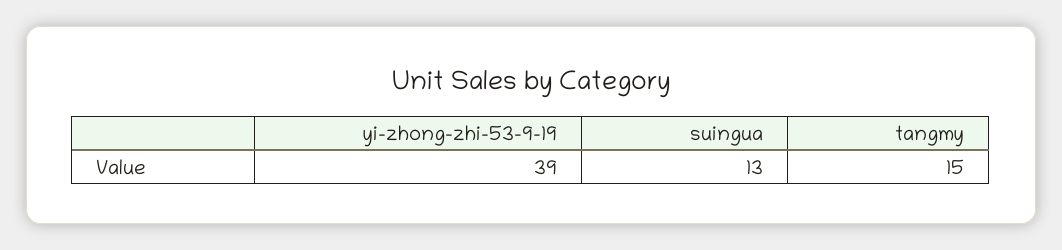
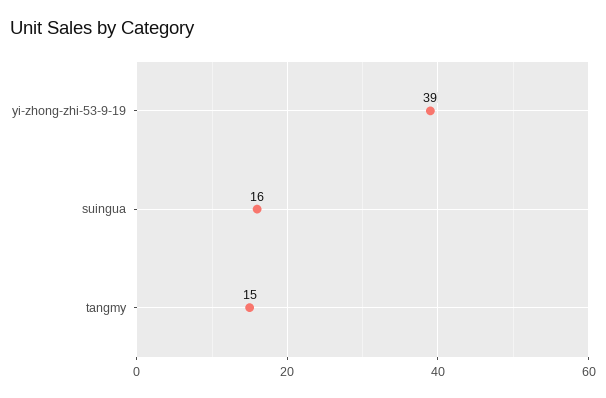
suingua: 13 -> 16

